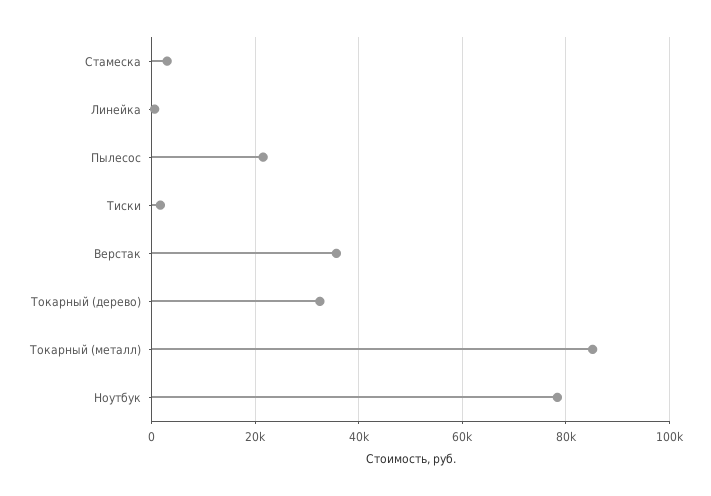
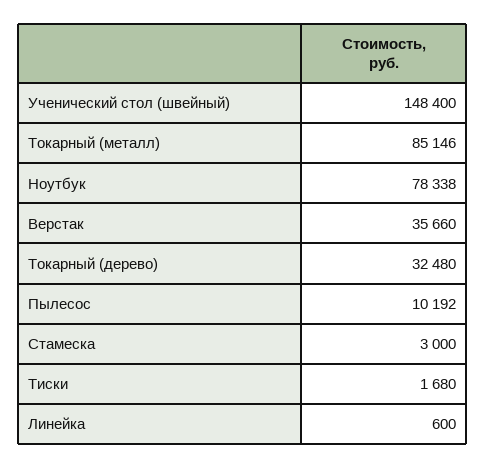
Пылесос: 22000 -> 10192
Ученический стол (швейный): none -> 148400

